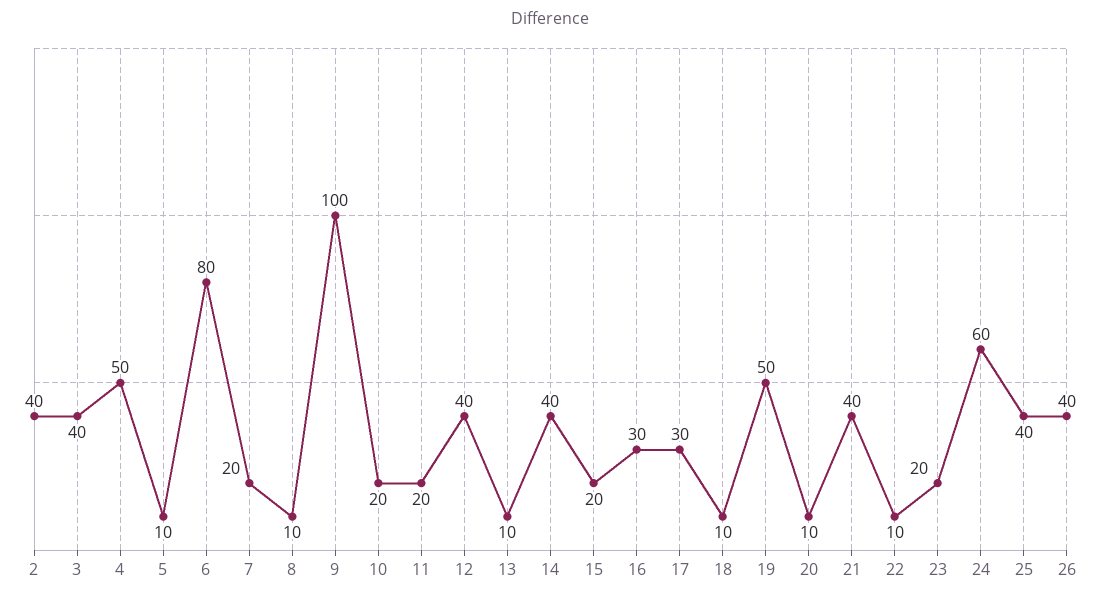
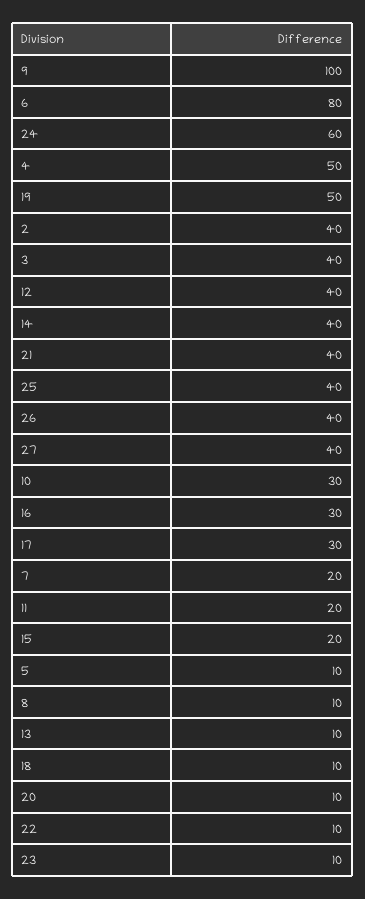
10: 20 -> 30
23: 20 -> 10
27: none -> 40

